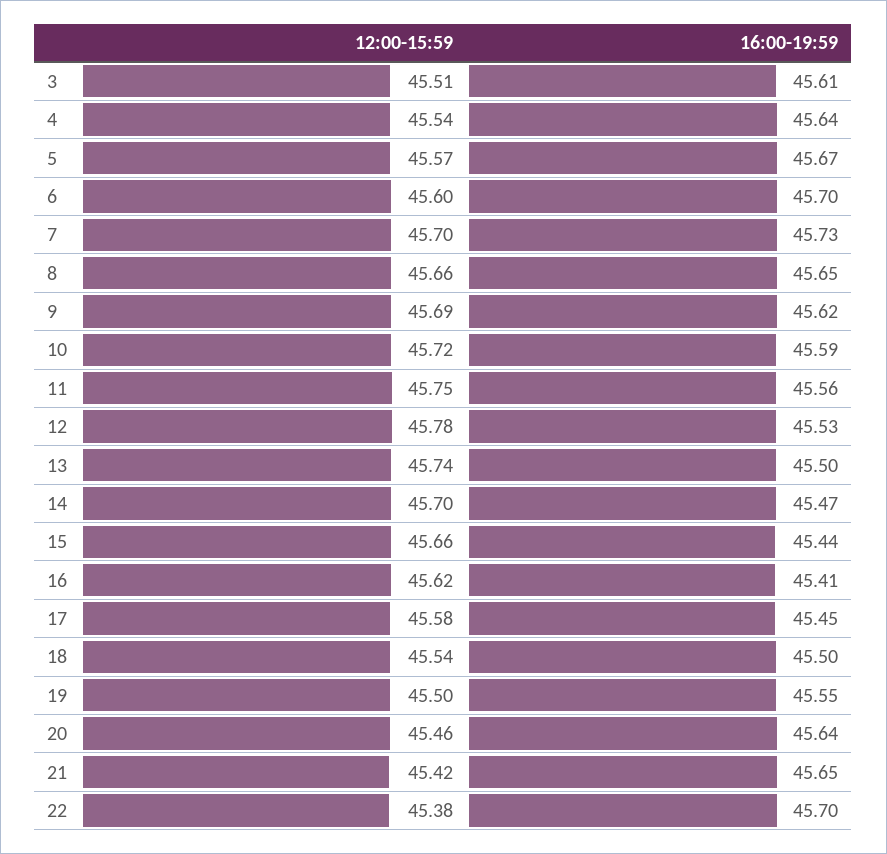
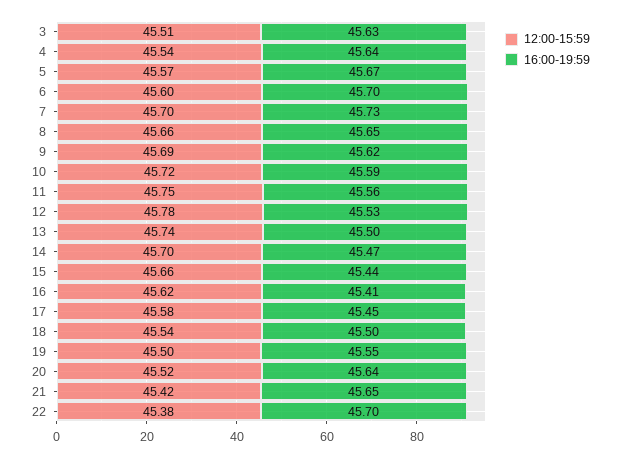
16:00-19:59, 3: 45.61 -> 45.63
12:00-15:59, 20: 45.46 -> 45.52

